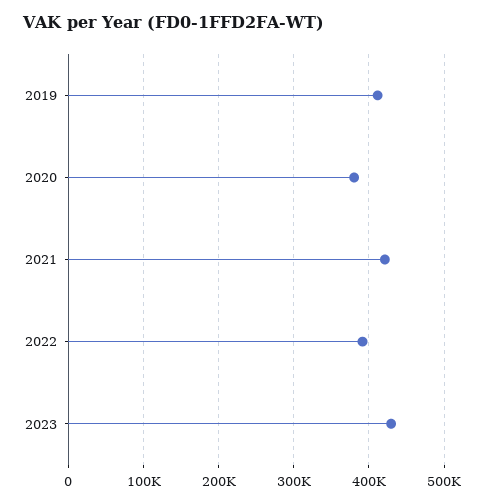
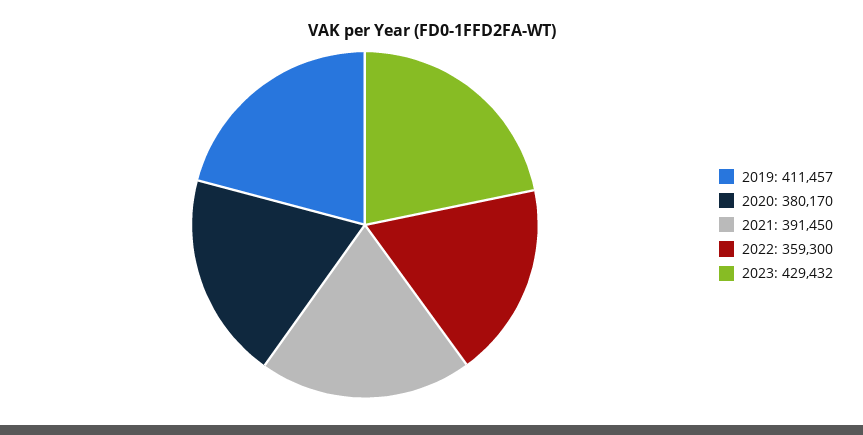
2021: 420000 -> 391450
2022: 390000 -> 359300

